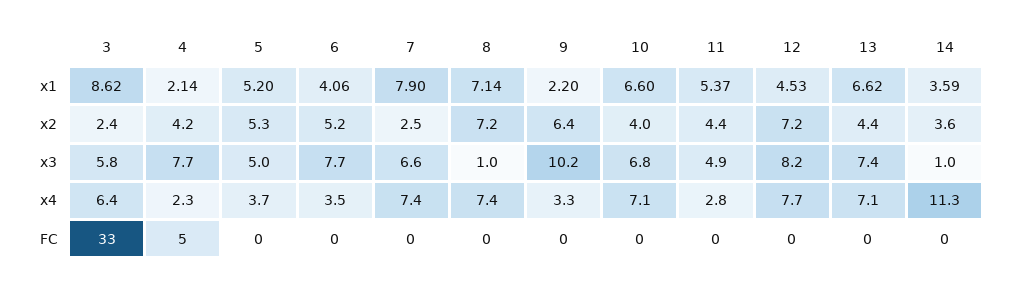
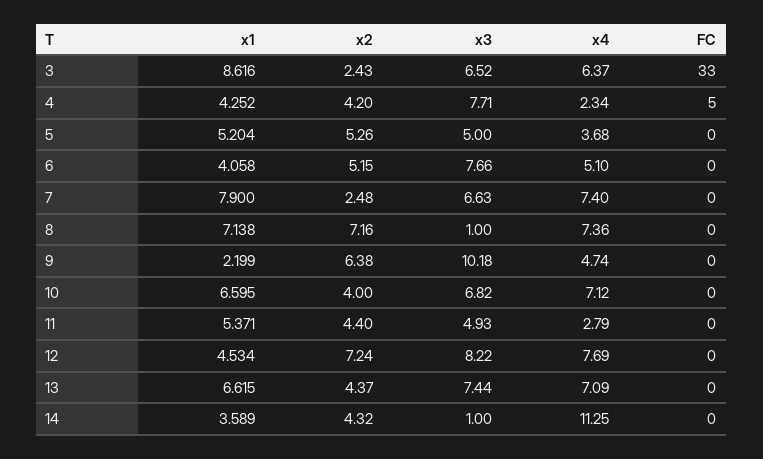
4, x1: 2.14 -> 4.252
14, x2: 3.6 -> 4.32
3, x3: 5.8 -> 6.52
6, x4: 3.5 -> 5.1
9, x4: 3.3 -> 4.74

